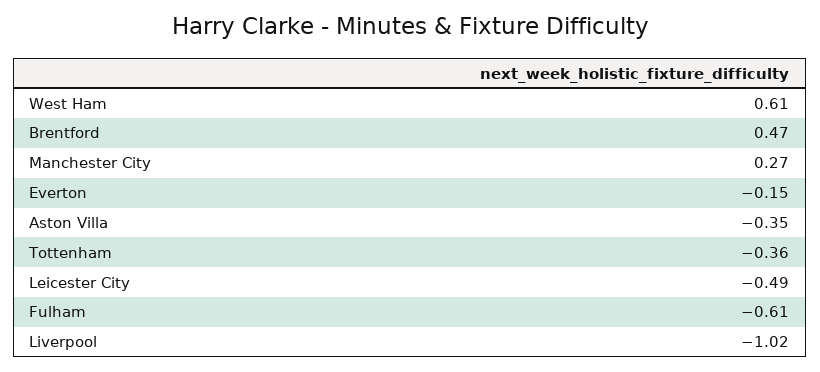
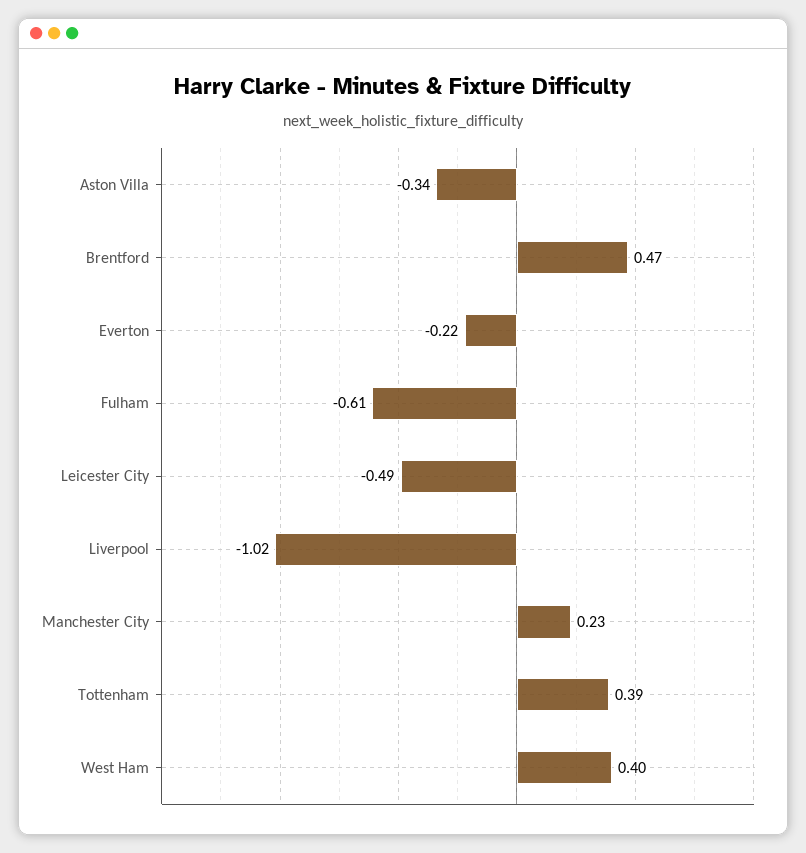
West Ham: 0.61 -> 0.4
Manchester City: 0.27 -> 0.23
Everton: -0.15 -> -0.22
Aston Villa: -0.35 -> -0.34
Tottenham: -0.36 -> 0.39

